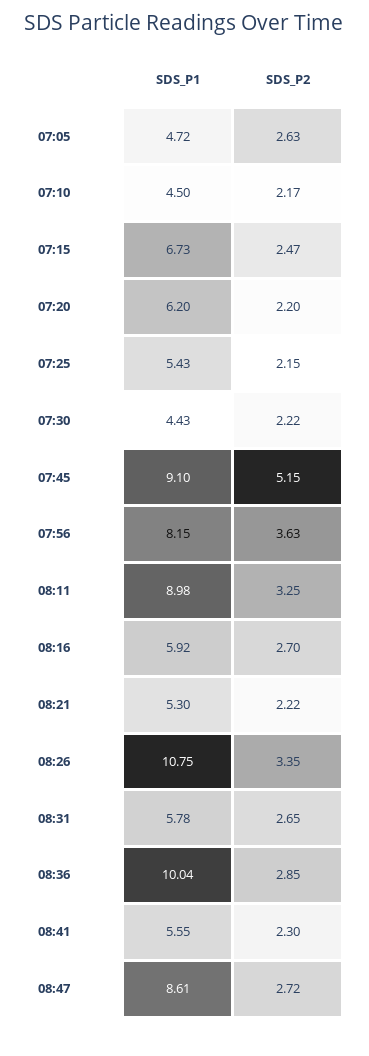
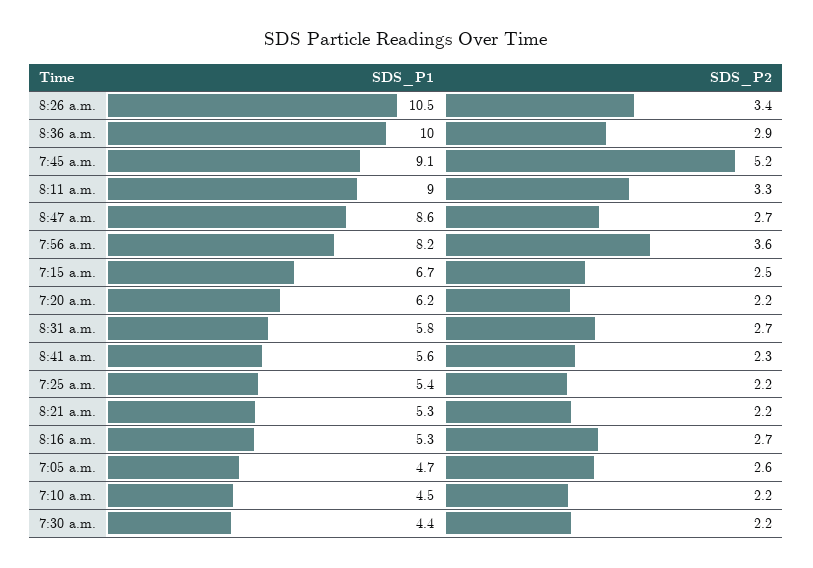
SDS_P1, 08:16: 5.92 -> 5.3
SDS_P1, 08:26: 10.75 -> 10.5

